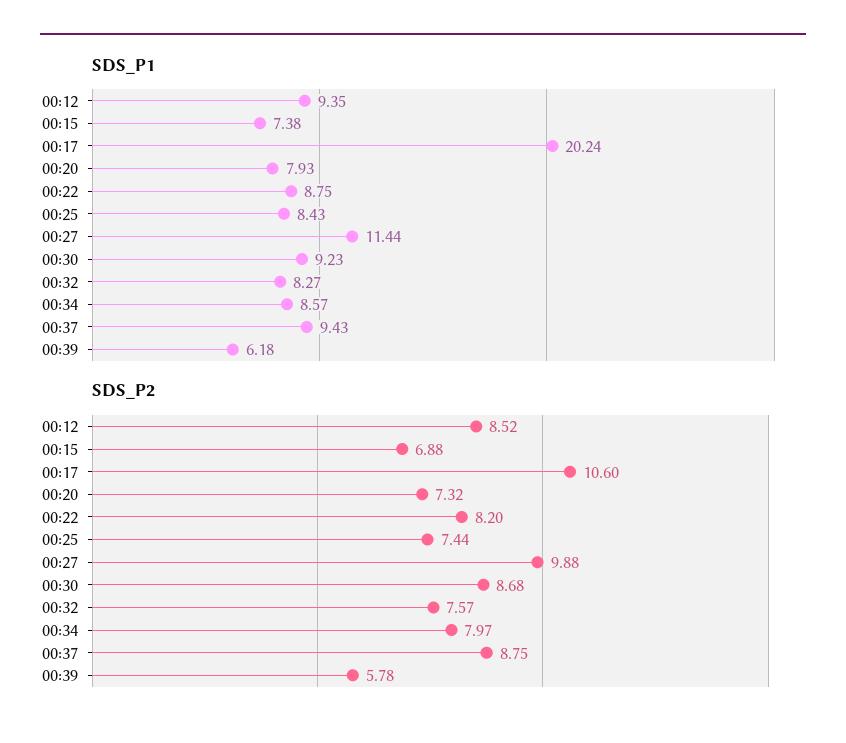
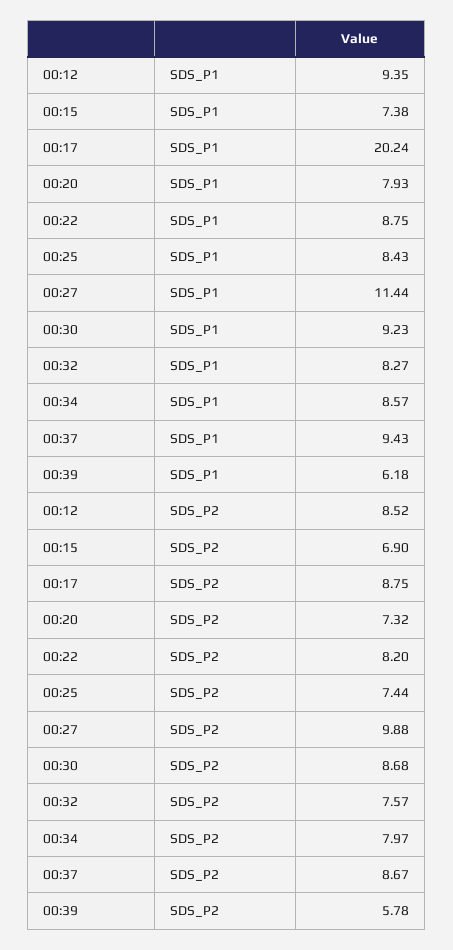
SDS_P2, 00:15: 6.88 -> 6.9
SDS_P2, 00:17: 10.6 -> 8.75
SDS_P2, 00:37: 8.75 -> 8.67

